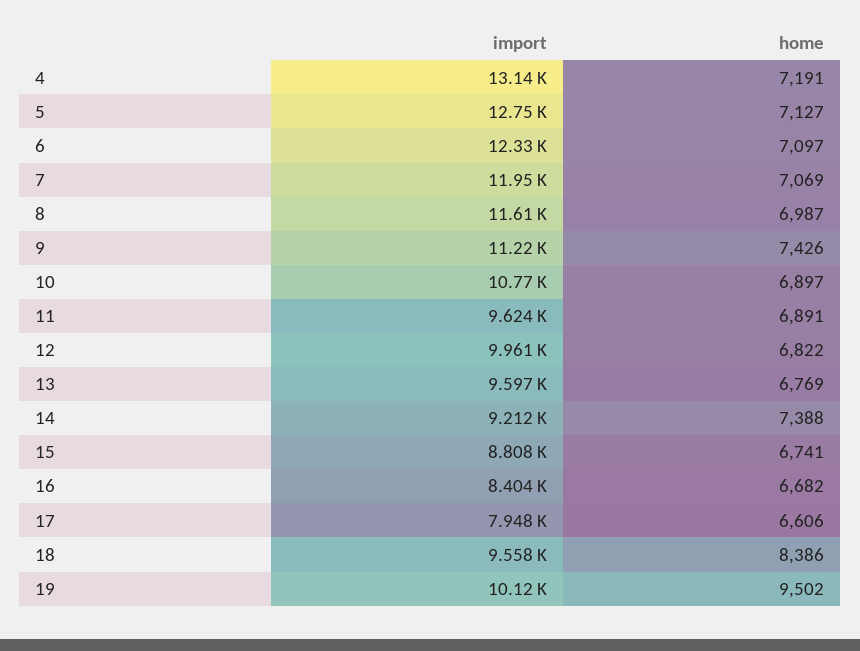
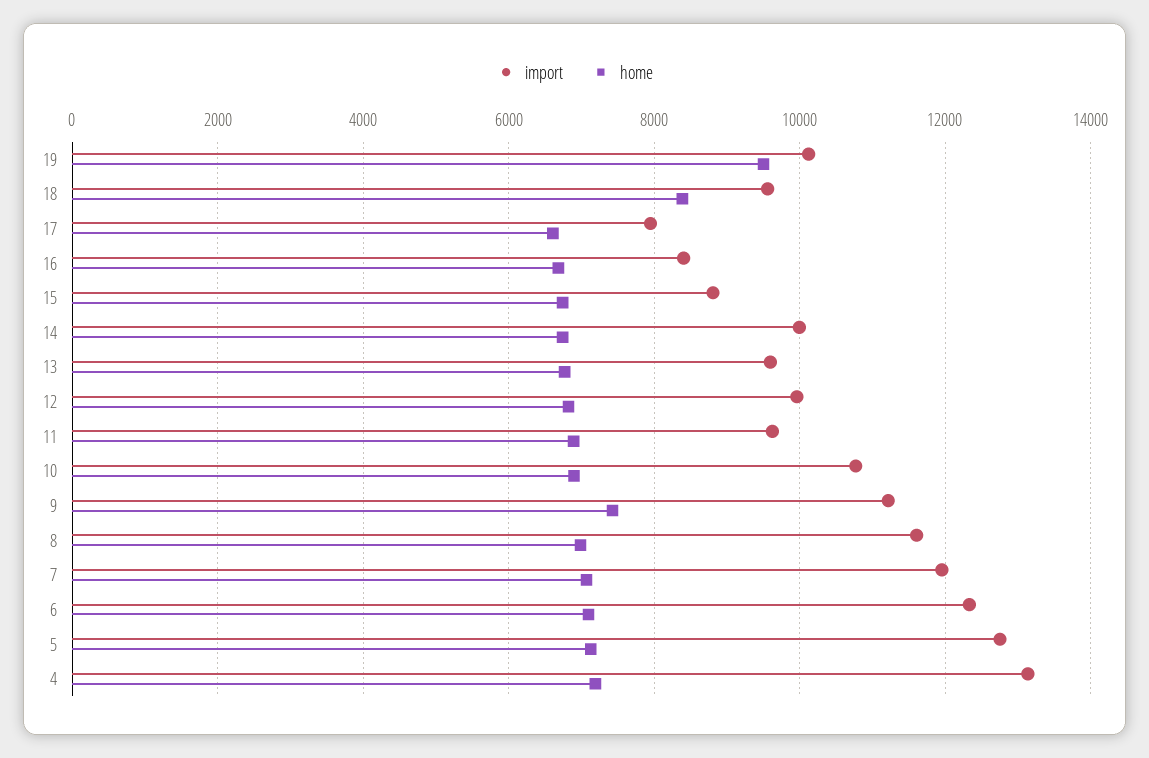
import, 14: 9212 -> 10000
home, 14: 7388 -> 6800

